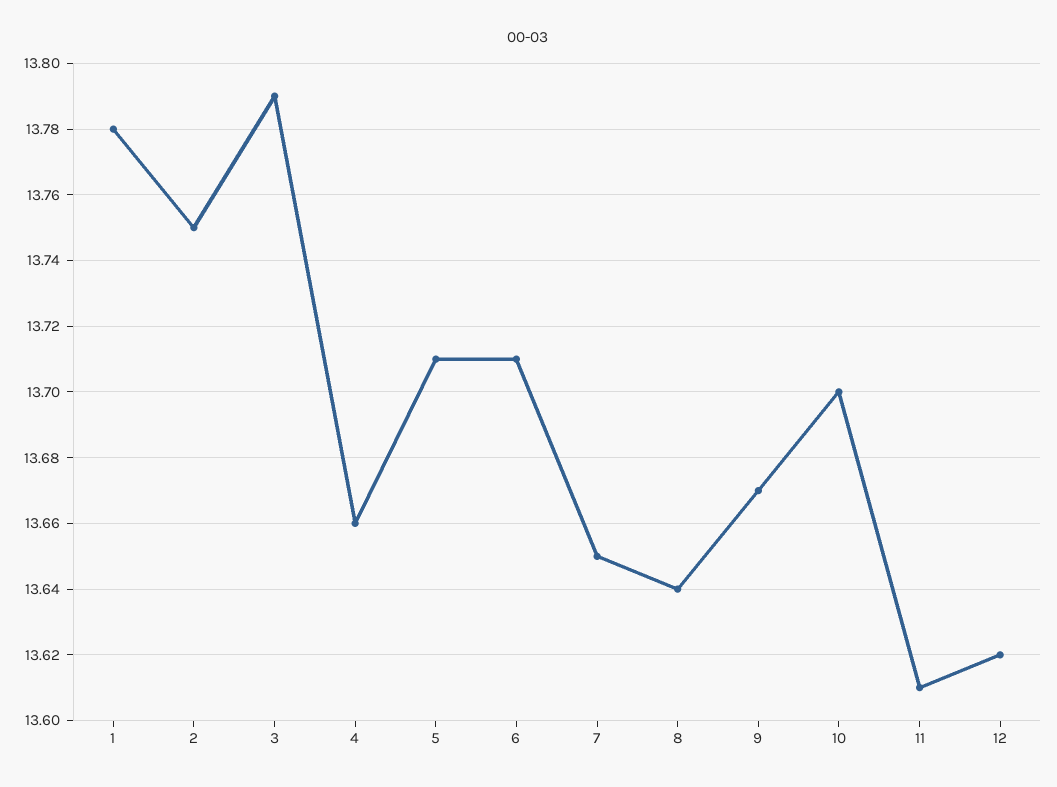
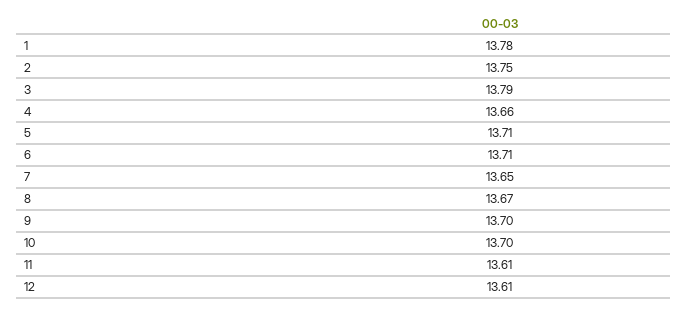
8: 13.64 -> 13.67
9: 13.67 -> 13.7
12: 13.62 -> 13.61

